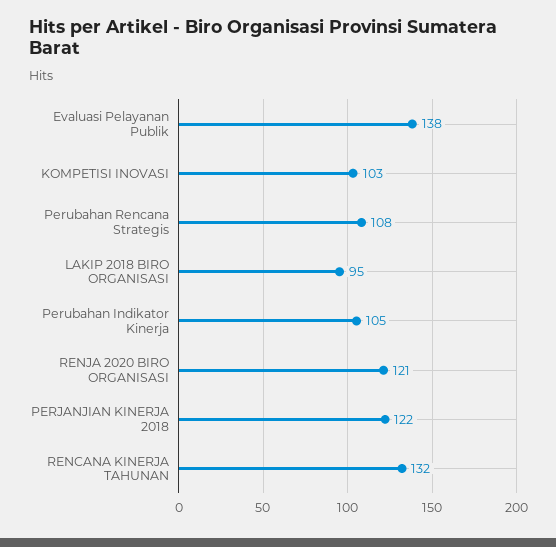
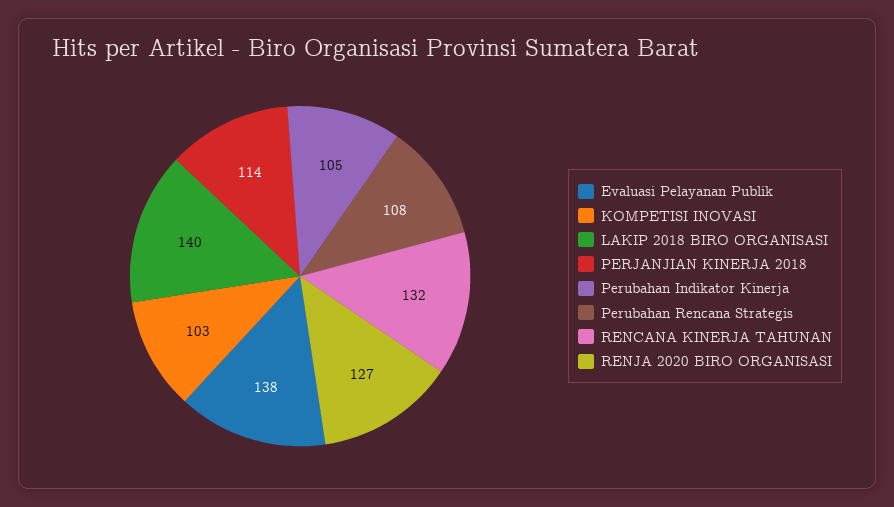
LAKIP 2018 BIRO ORGANISASI: 95 -> 140
RENJA 2020 BIRO ORGANISASI: 121 -> 127
PERJANJIAN KINERJA 2018: 122 -> 114

